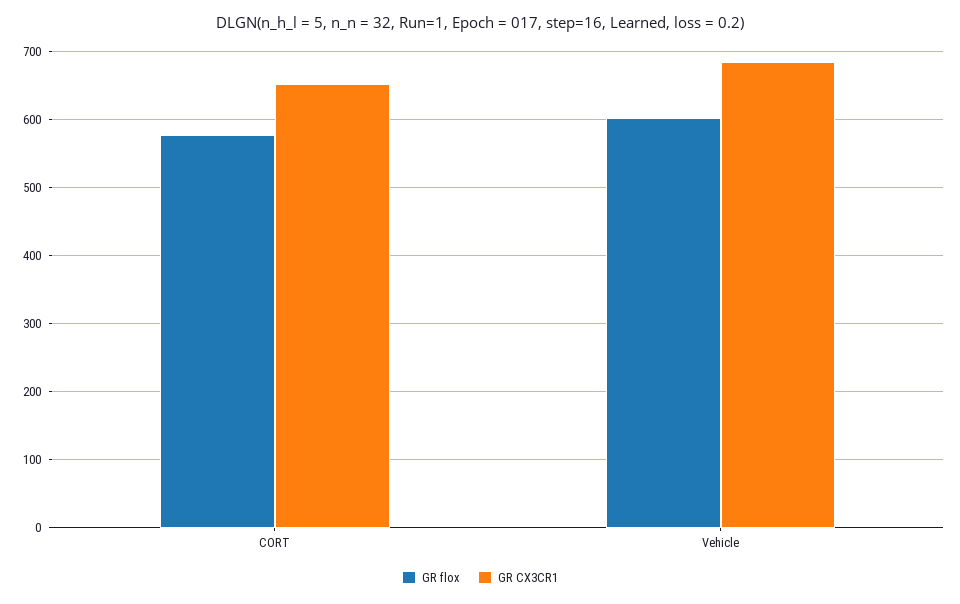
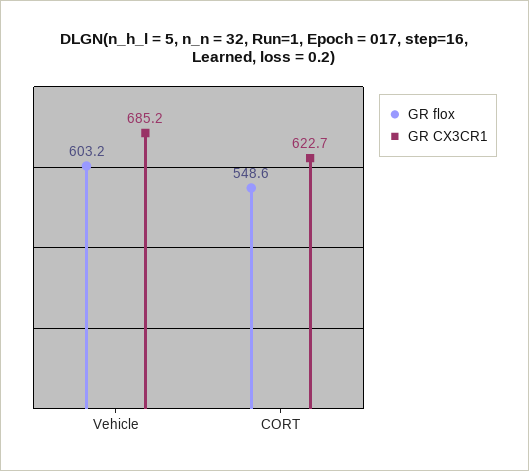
GR flox, CORT: 580 -> 548.6
GR CX3CR1, CORT: 650 -> 622.7

